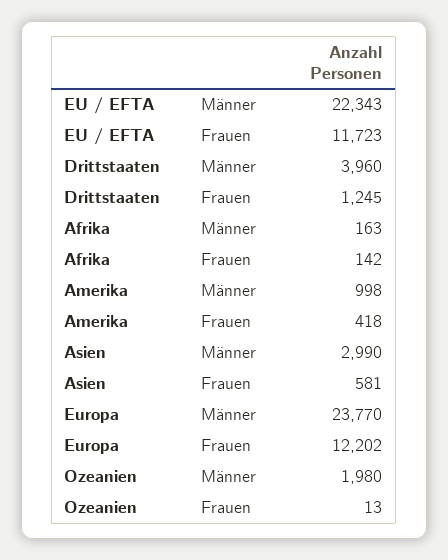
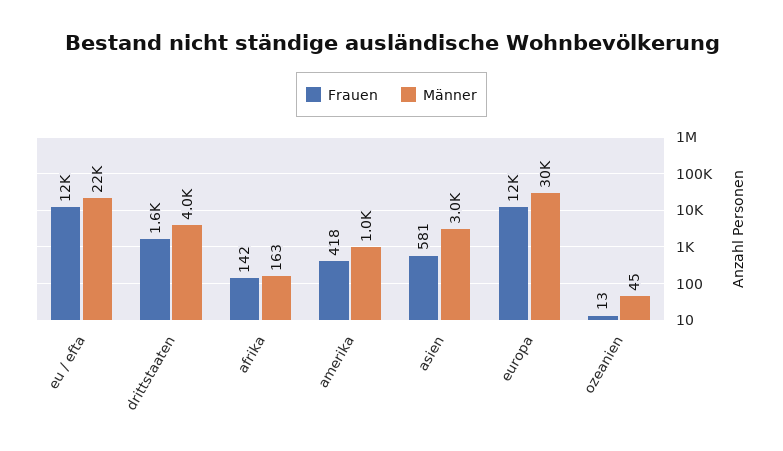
Frauen, Drittstaaten: 1245 -> 1600
Männer, Europa: 23770 -> 30000
Männer, Ozeanien: 1980 -> 45

